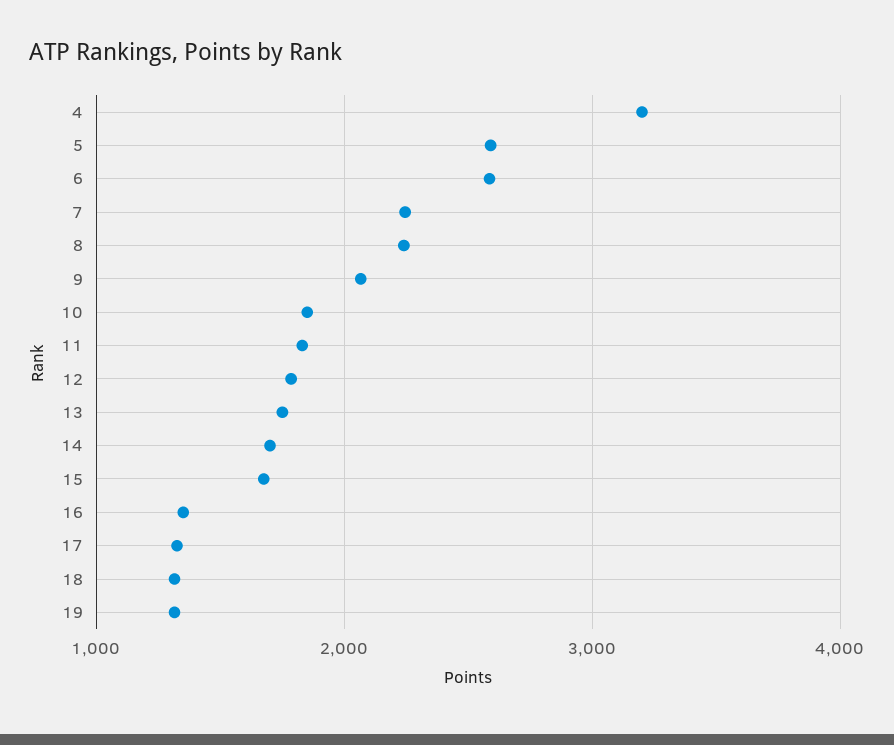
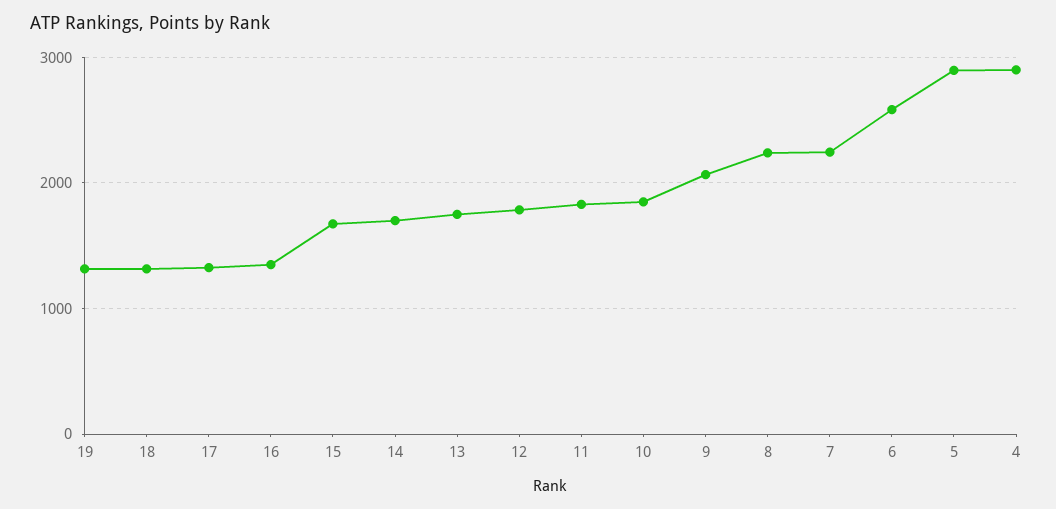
4: 3200 -> 2900
5: 2600 -> 2900

